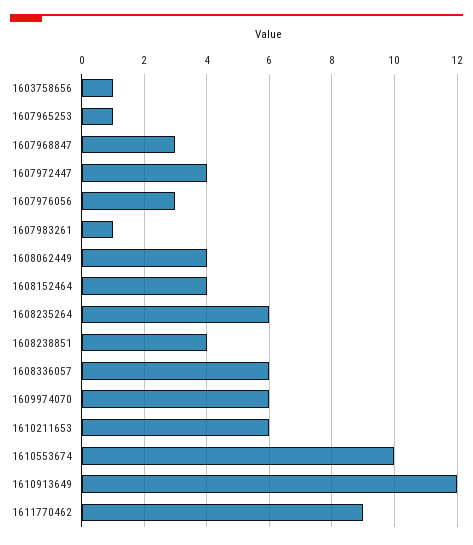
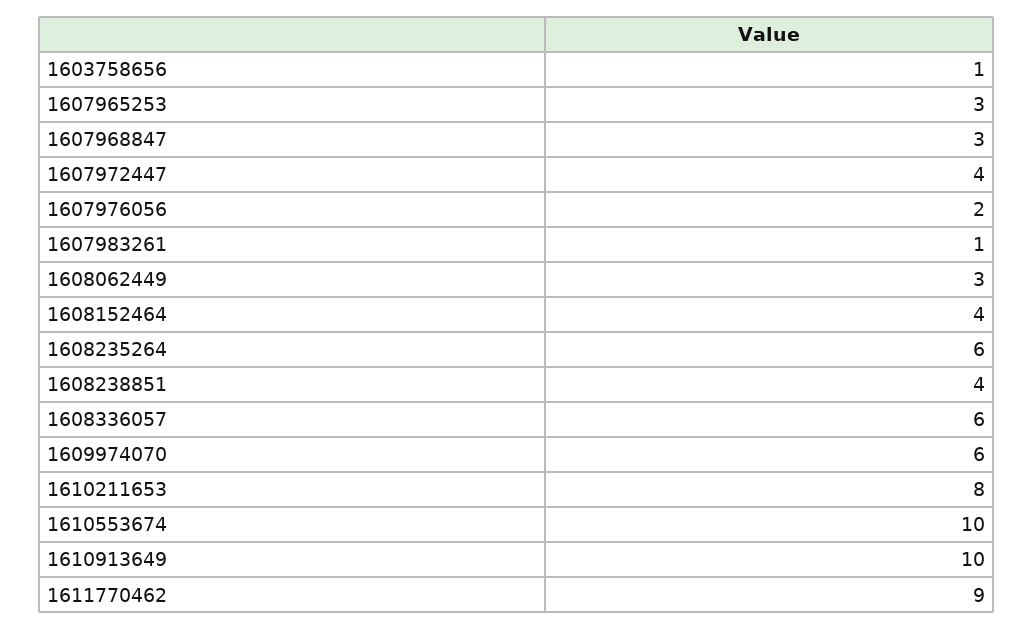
1607965253: 1 -> 3
1607976056: 3 -> 2
1608062449: 4 -> 3
1610211653: 6 -> 8
1610913649: 12 -> 10

